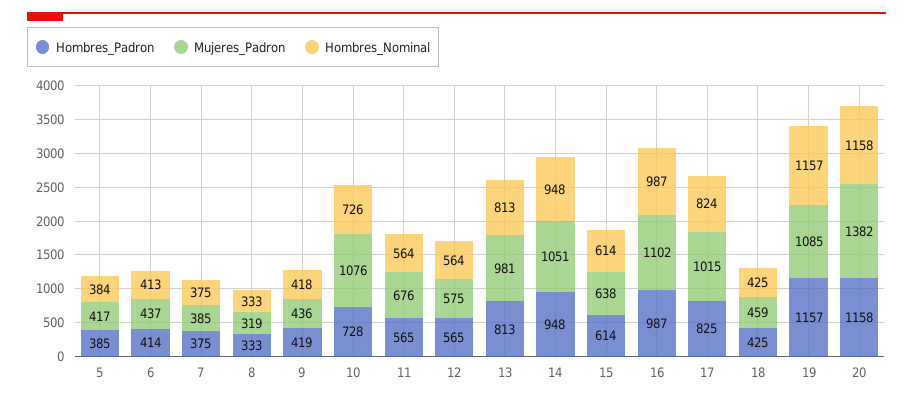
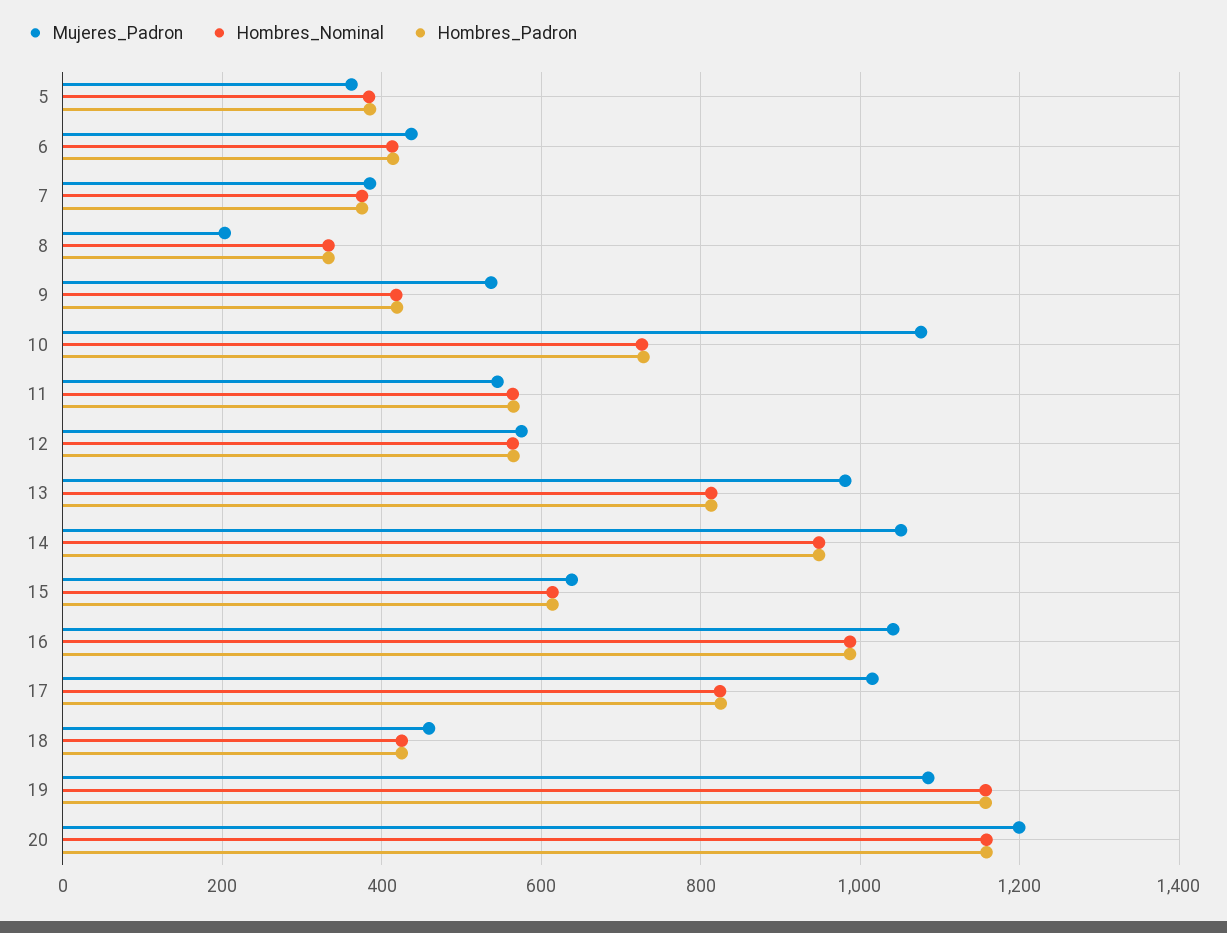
Mujeres_Padron, 5: 417 -> 360
Mujeres_Padron, 8: 319 -> 200
Mujeres_Padron, 9: 436 -> 540
Mujeres_Padron, 11: 676 -> 540
Mujeres_Padron, 16: 1102 -> 1040
Mujeres_Padron, 20: 1382 -> 1200

